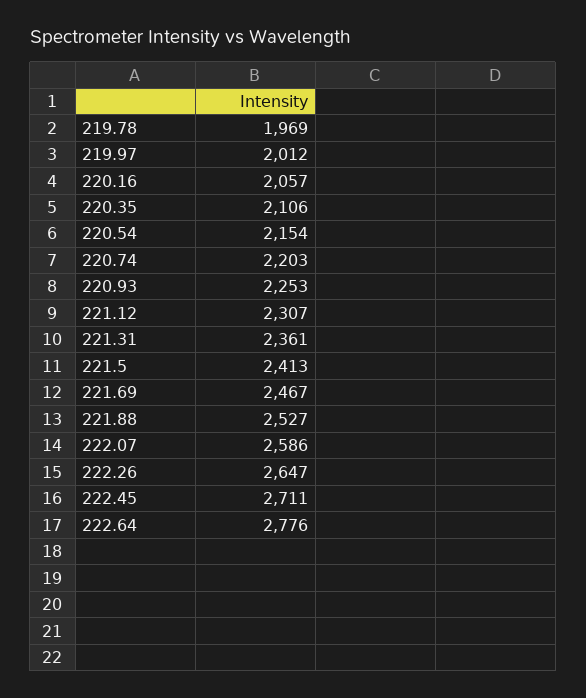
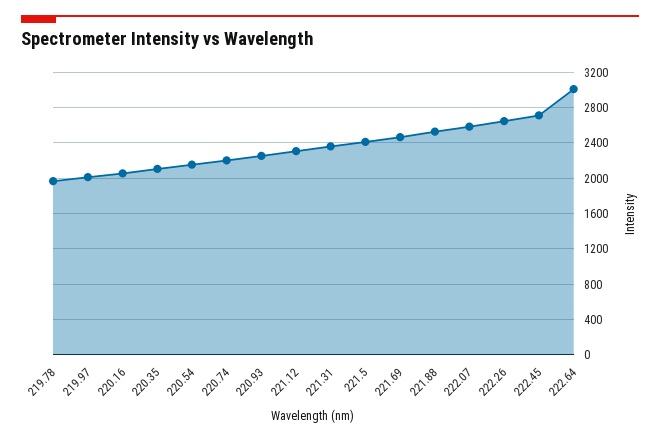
222.64: 2776 -> 3000

